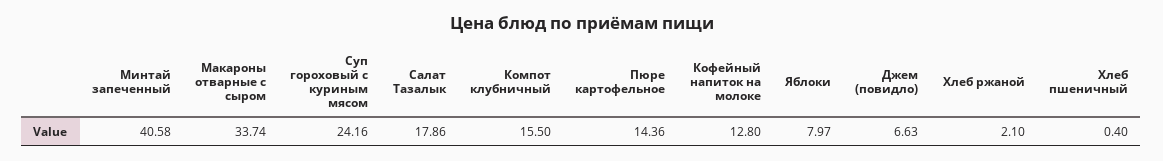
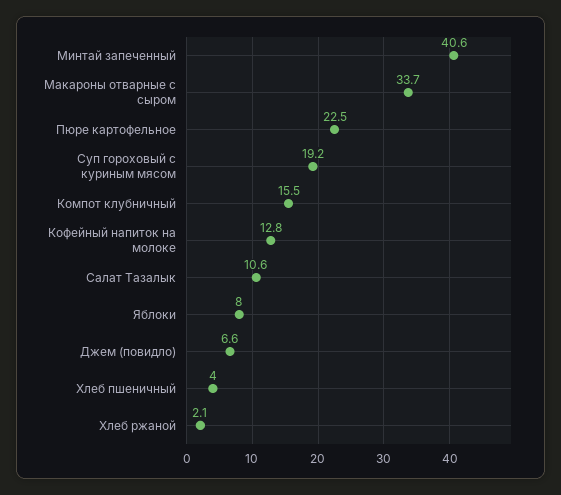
Суп гороховый с куриным мясом: 24.16 -> 19.2
Салат Тазалык: 17.86 -> 10.6
Пюре картофельное: 14.36 -> 22.5
Хлеб пшеничный: 0.4 -> 4

